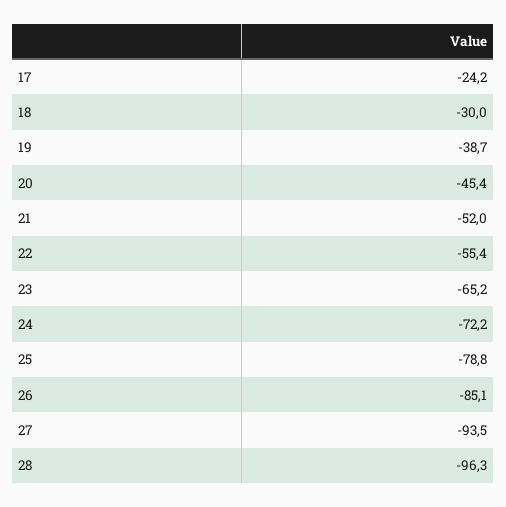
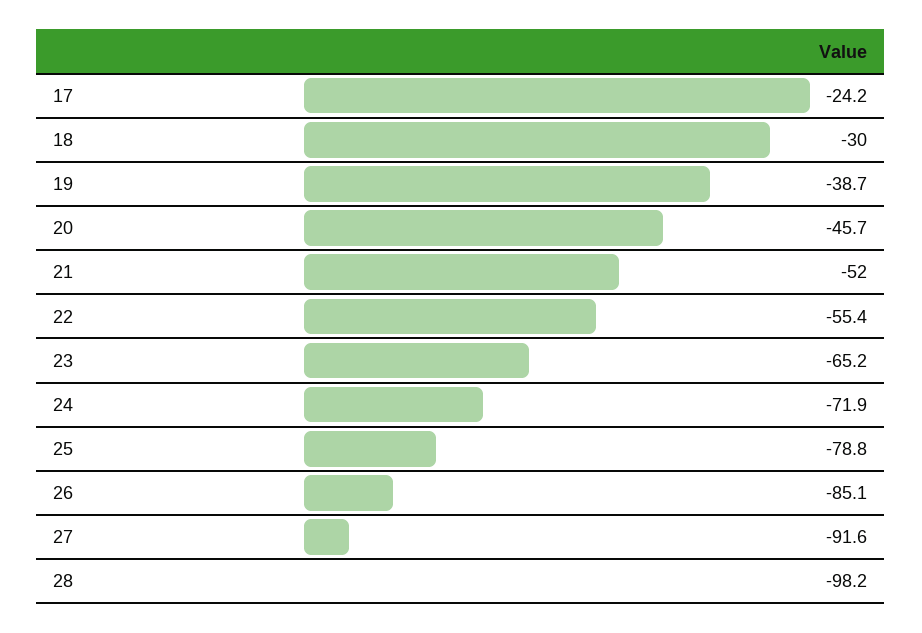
20: -45.4 -> -45.7
24: -72.2 -> -71.9
27: -93.5 -> -91.6
28: -96.3 -> -98.2

